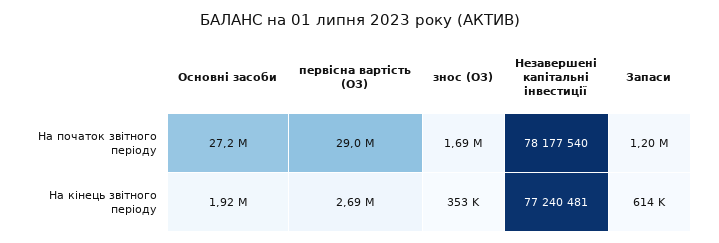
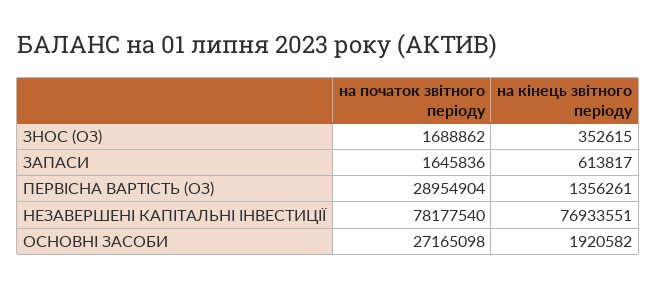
Запаси, На початок звітного періоду: 1200000 -> 1645836
первісна вартість (ОЗ), На кінець звітного періоду: 2690000 -> 1356261
Незавершені капітальні інвестиції, На кінець звітного періоду: 77240481 -> 76933551

